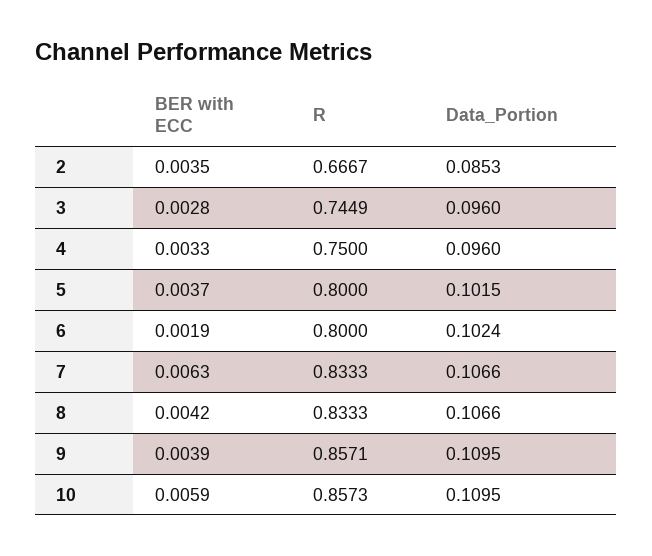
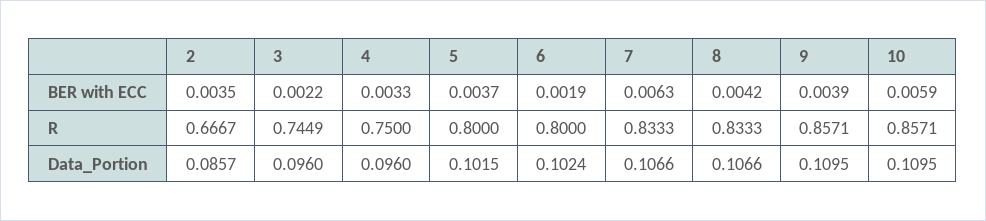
Data_Portion, 2: 0.0853 -> 0.0857
BER with ECC, 3: 0.0028 -> 0.0022
R, 10: 0.8573 -> 0.8571

